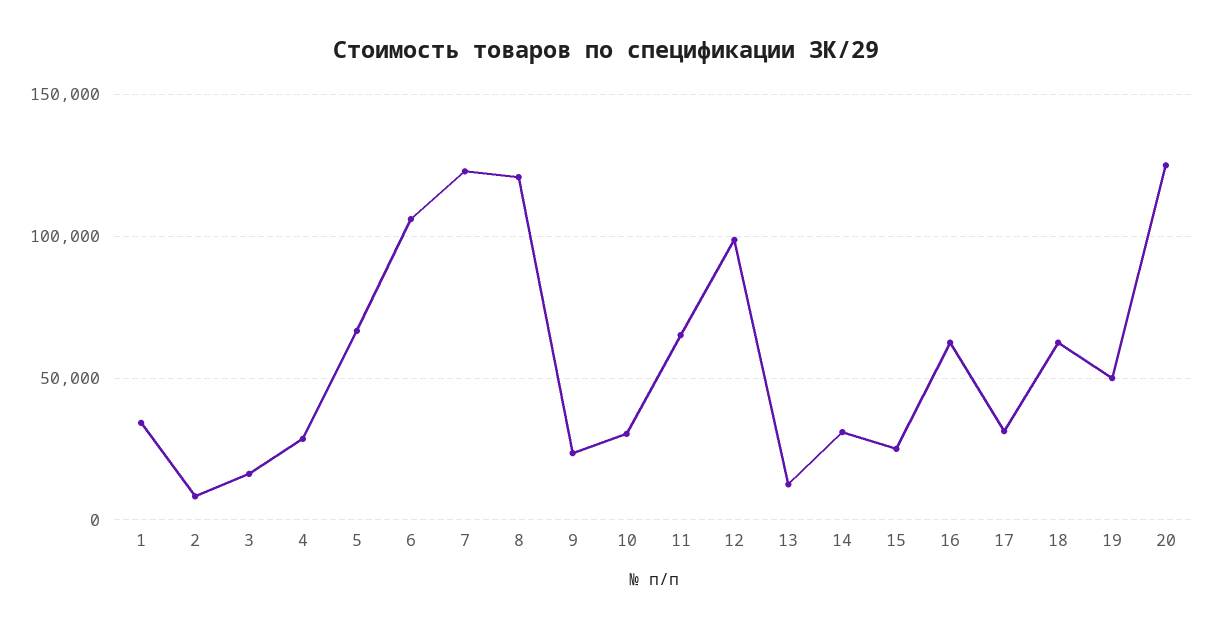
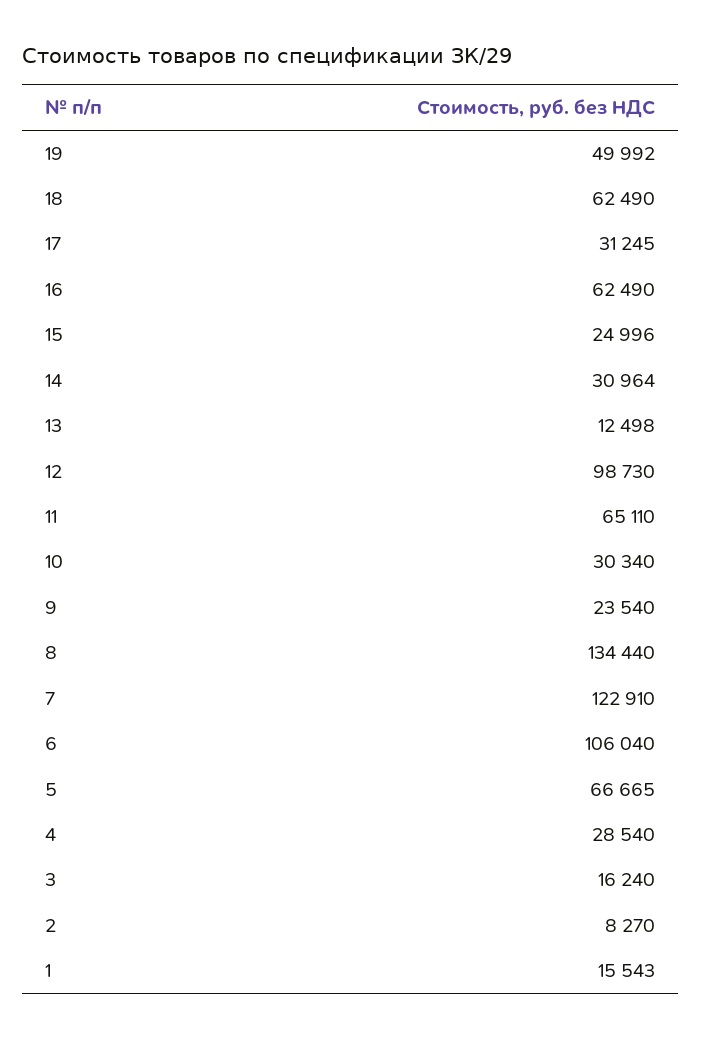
1: 35000 -> 15543
8: 120000 -> 134440
20: 125000 -> none

